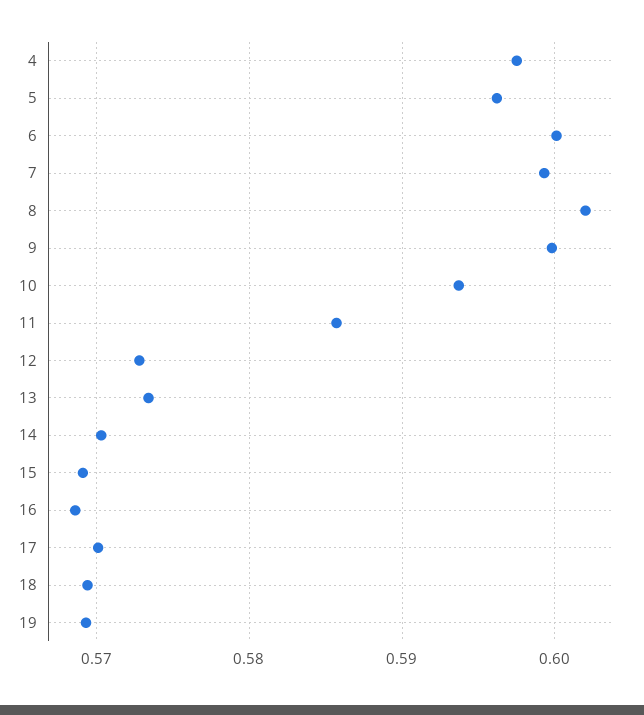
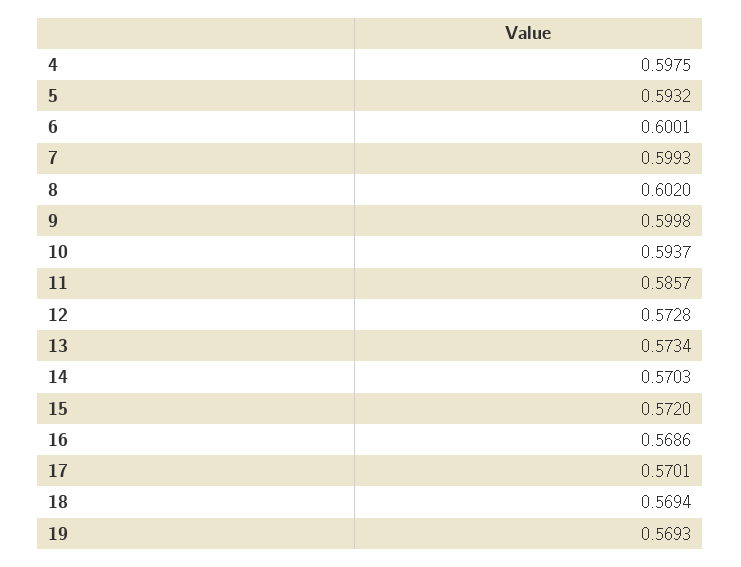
5: 0.596 -> 0.5932
15: 0.569 -> 0.572

